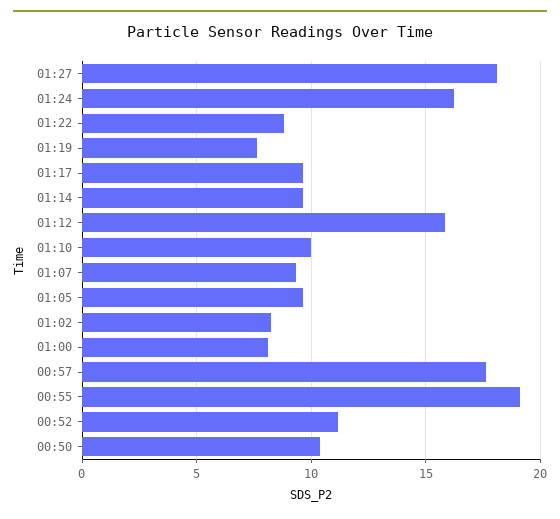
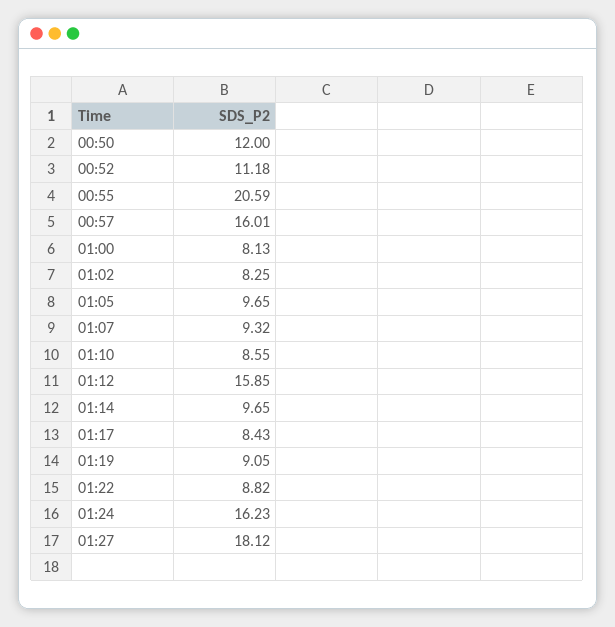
01:19: 7.5 -> 9.05
01:17: 9.5 -> 8.43
01:10: 10 -> 8.55
00:57: 17.5 -> 16.01
00:55: 19 -> 20.59
00:50: 10.5 -> 12

